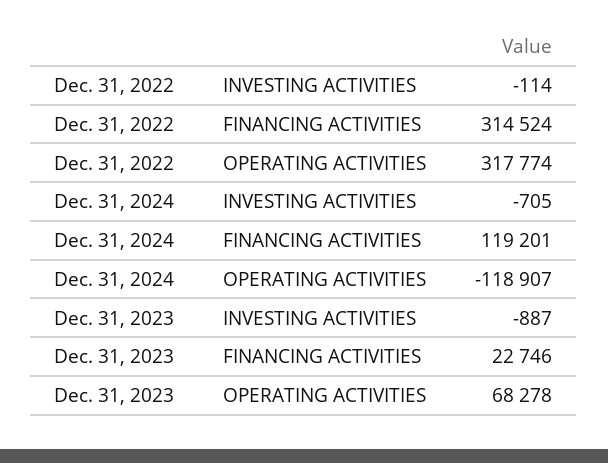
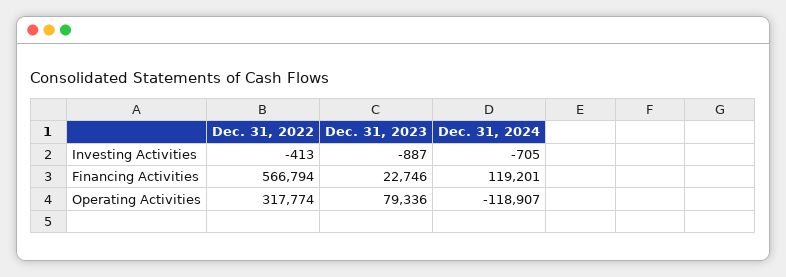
Dec. 31, 2022, INVESTING ACTIVITIES: -114 -> -413
Dec. 31, 2022, FINANCING ACTIVITIES: 314524 -> 566794
Dec. 31, 2023, OPERATING ACTIVITIES: 68278 -> 79336

